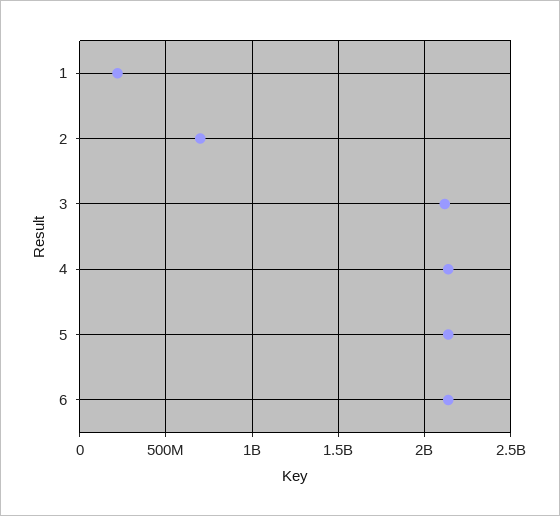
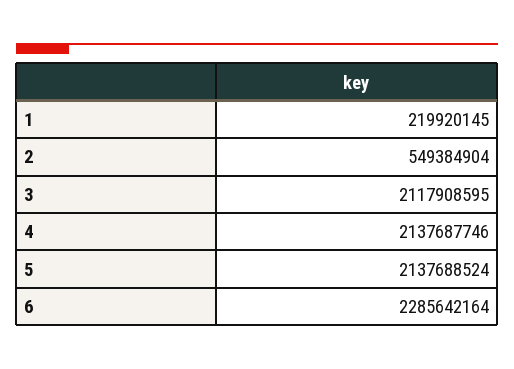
2: 700000000 -> 549384904
6: 2150000000 -> 2285642164

